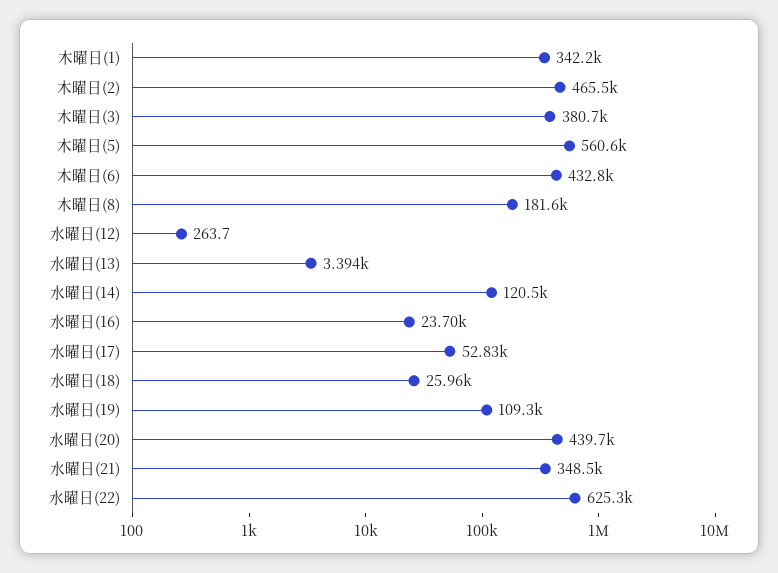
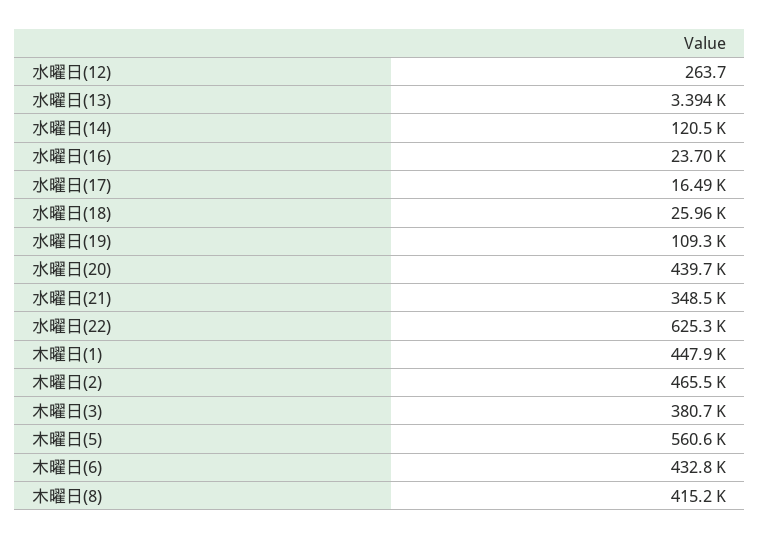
木曜日(1): 342200 -> 447900
木曜日(8): 181600 -> 415200
水曜日(17): 52830 -> 16490

